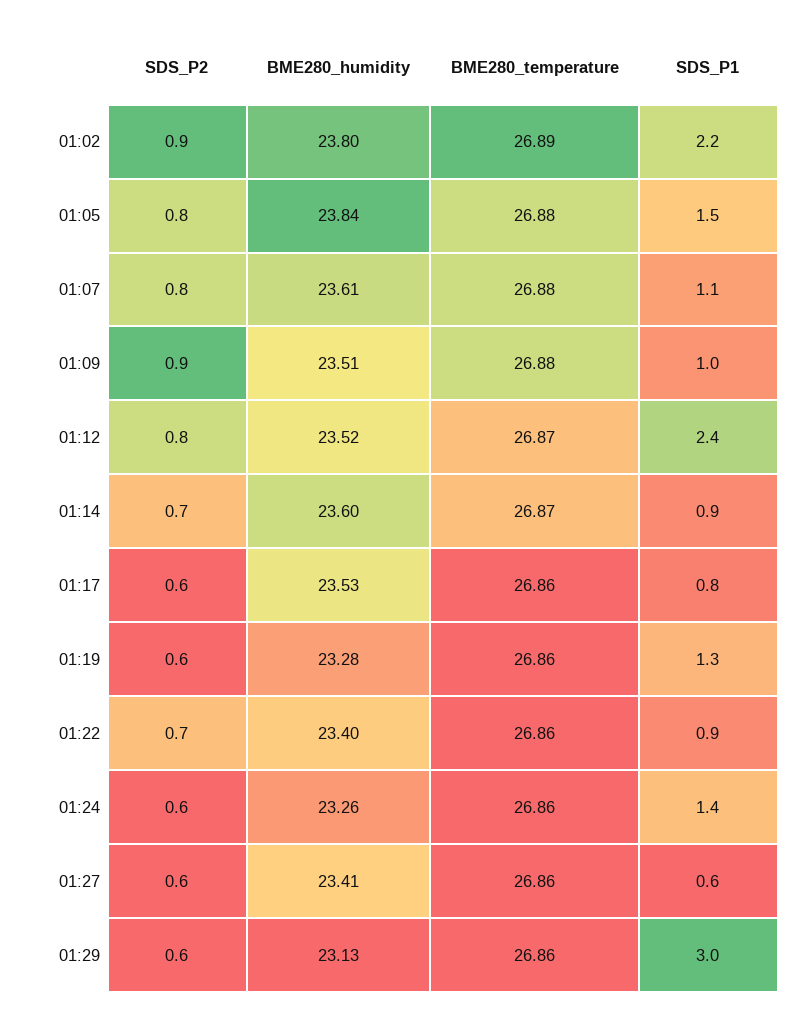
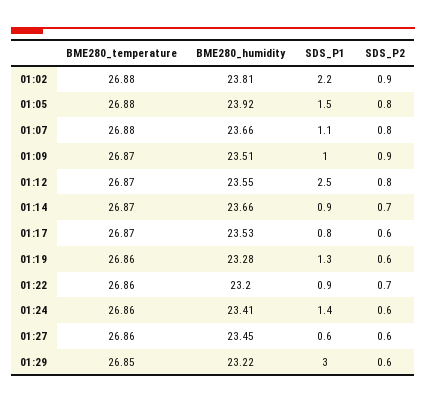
BME280_humidity, 01:02: 23.8 -> 23.81
BME280_temperature, 01:02: 26.89 -> 26.88
BME280_humidity, 01:05: 23.84 -> 23.92
BME280_humidity, 01:07: 23.61 -> 23.66
BME280_temperature, 01:09: 26.88 -> 26.87
BME280_humidity, 01:12: 23.52 -> 23.55
SDS_P1, 01:12: 2.4 -> 2.5
BME280_humidity, 01:14: 23.6 -> 23.66
BME280_temperature, 01:17: 26.86 -> 26.87
BME280_humidity, 01:22: 23.4 -> 23.2
BME280_humidity, 01:24: 23.26 -> 23.41
BME280_humidity, 01:27: 23.41 -> 23.45
BME280_humidity, 01:29: 23.13 -> 23.22
BME280_temperature, 01:29: 26.86 -> 26.85

